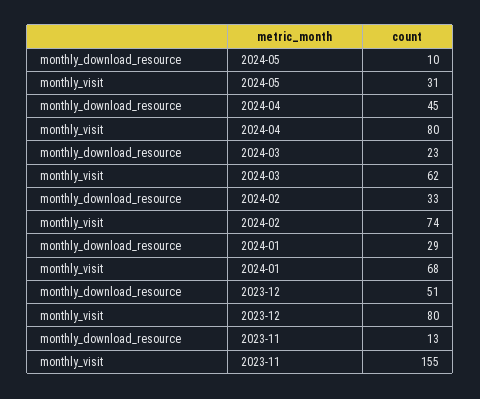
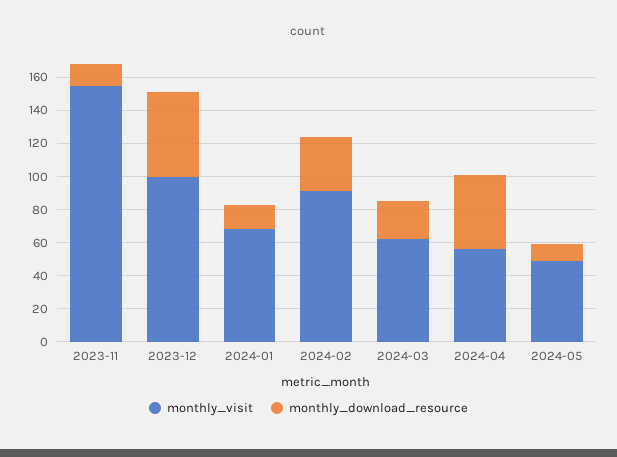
monthly_visit, 2024-05: 31 -> 50
monthly_visit, 2024-04: 80 -> 55
monthly_visit, 2024-02: 74 -> 90
monthly_download_resource, 2024-01: 29 -> 15
monthly_visit, 2023-12: 80 -> 100

